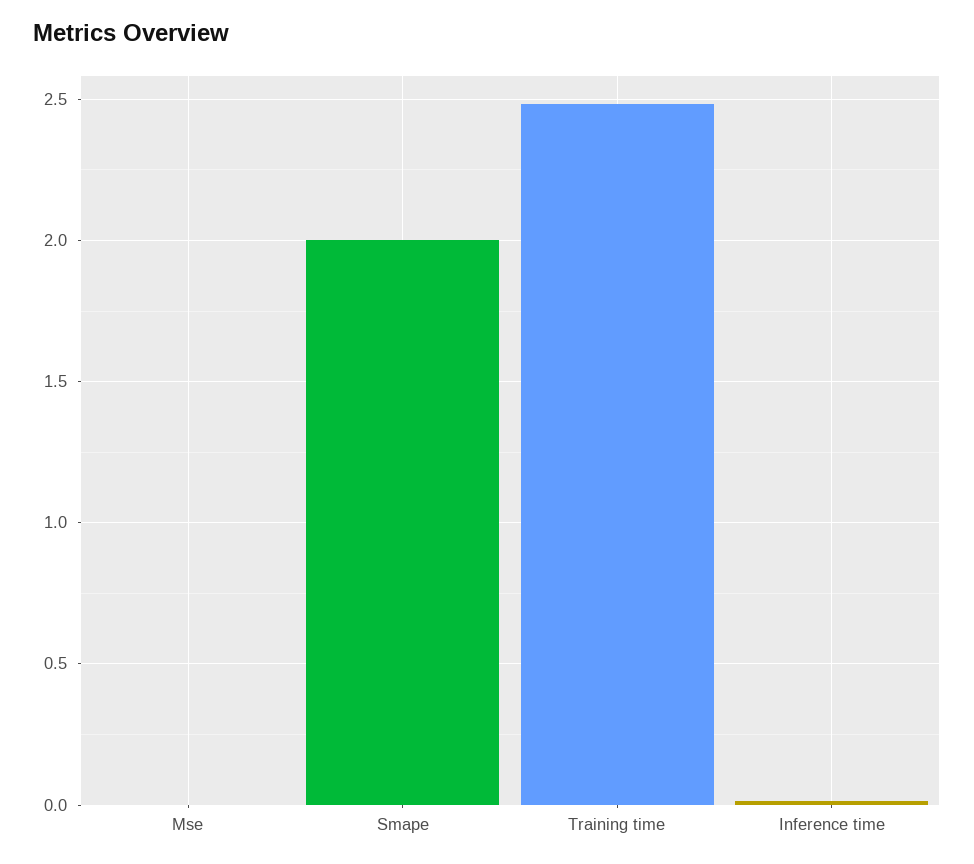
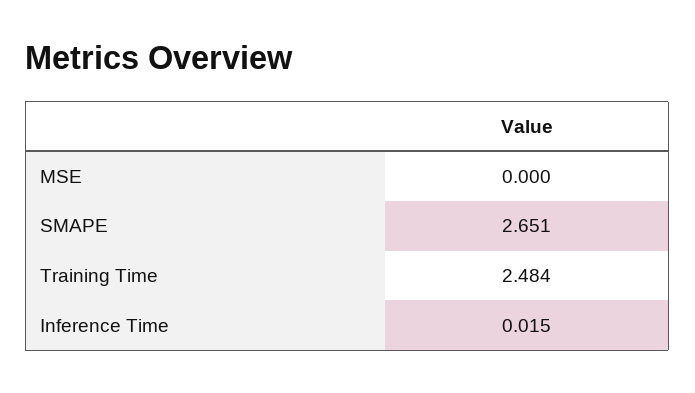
Smape: 2 -> 2.651

